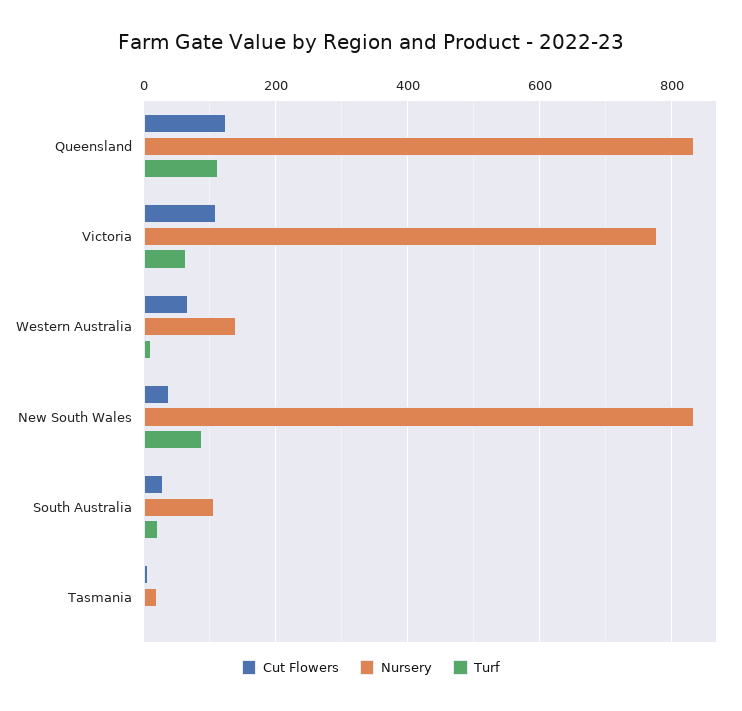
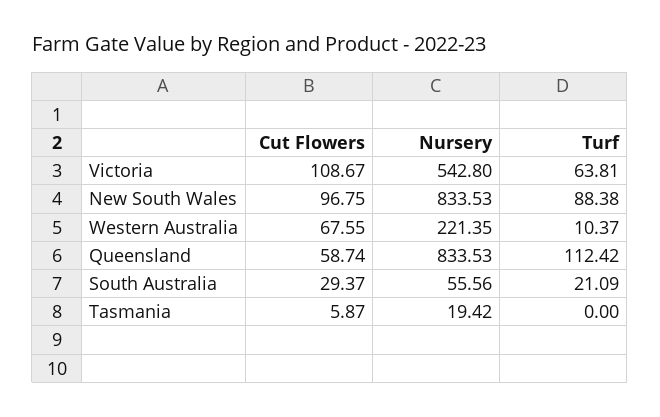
Cut Flowers, Queensland: 120 -> 58.74
Nursery, Victoria: 780 -> 542.8
Nursery, Western Australia: 140 -> 221.35
Cut Flowers, New South Wales: 40 -> 96.75
Nursery, South Australia: 100 -> 55.56

